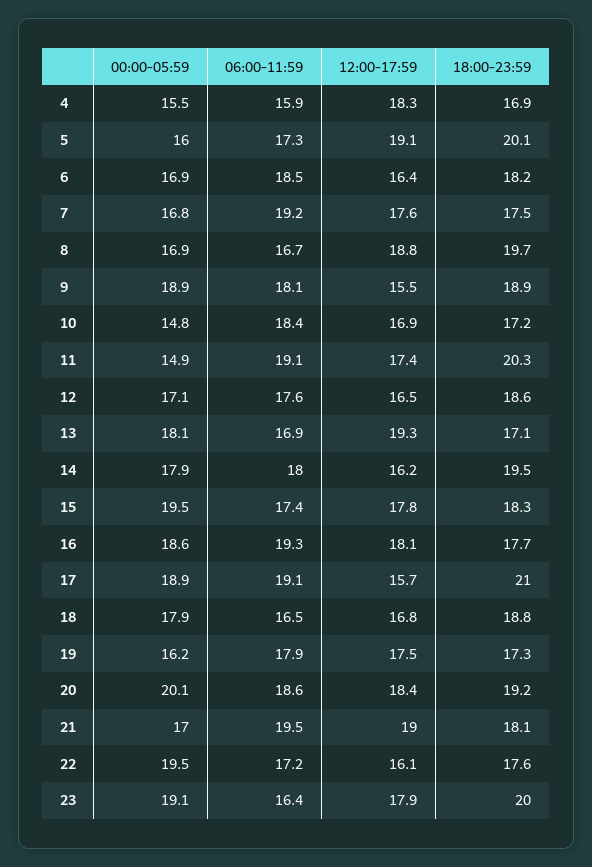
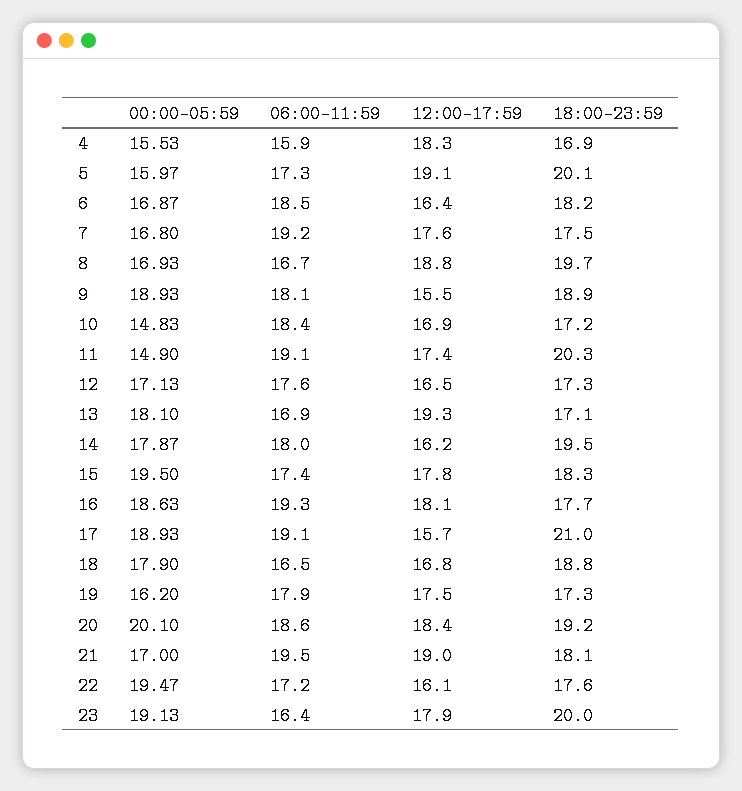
18:00-23:59, 12: 18.6 -> 17.3

